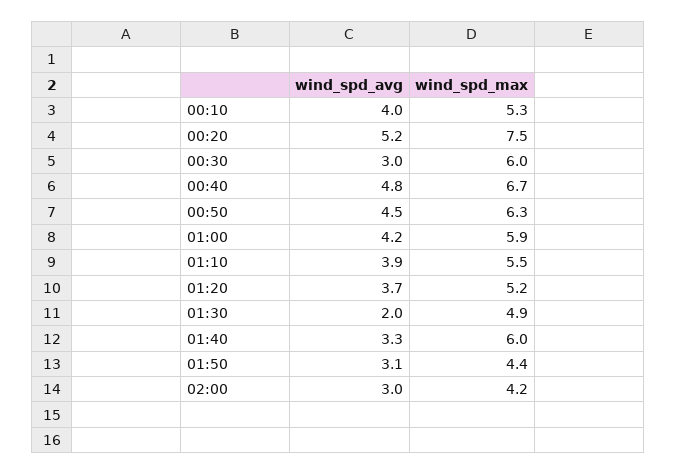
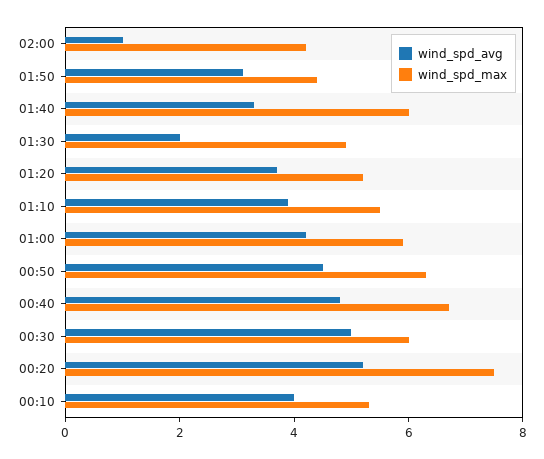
wind_spd_avg, 00:30: 3 -> 5
wind_spd_avg, 02:00: 3 -> 1

